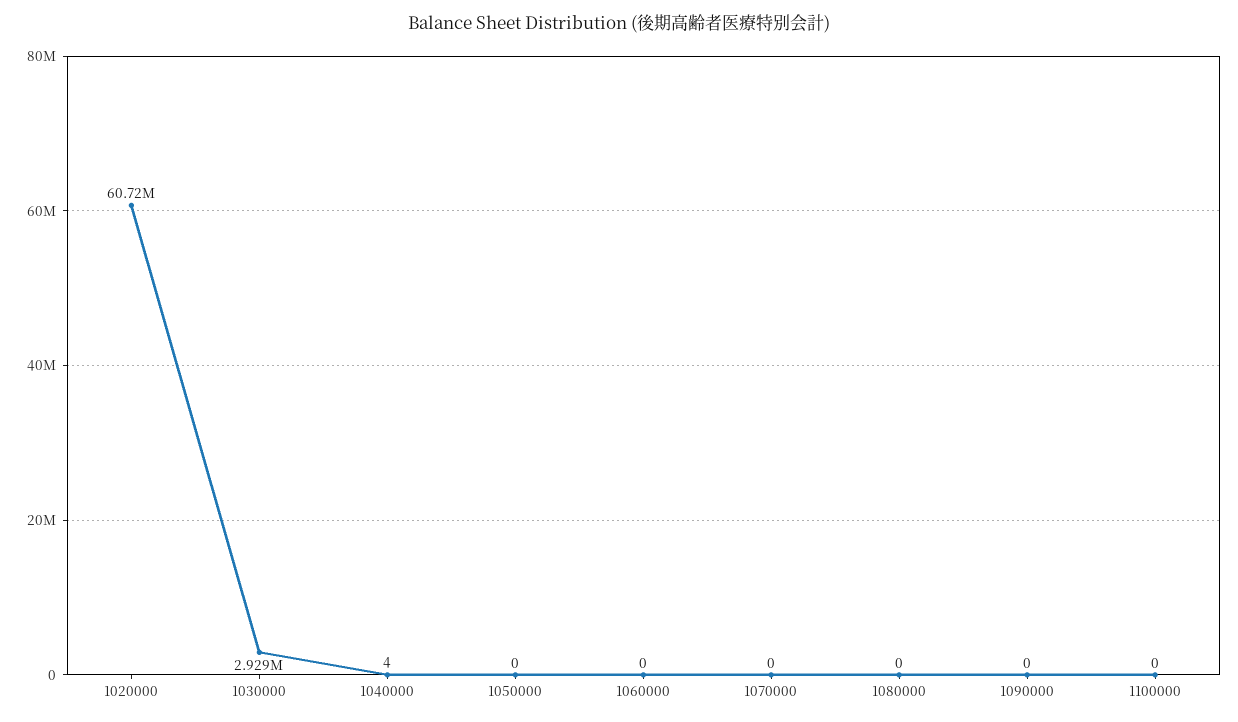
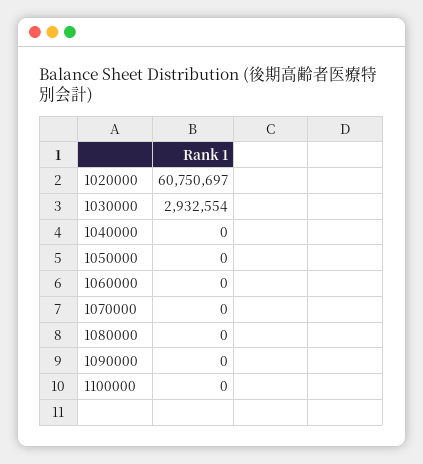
1020000: 60720000 -> 60750697
1030000: 2929000 -> 2932554
1040000: 4 -> 0

